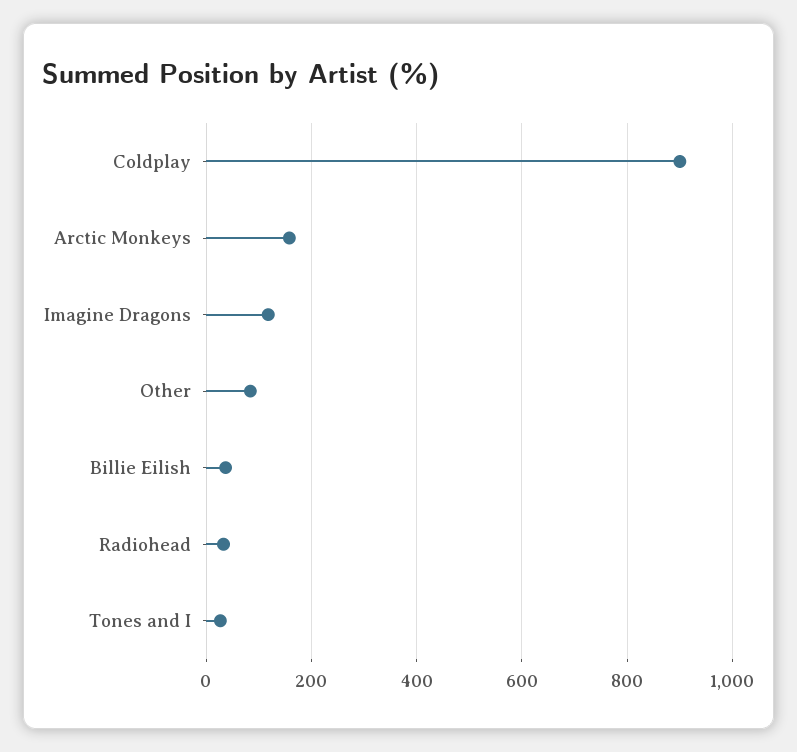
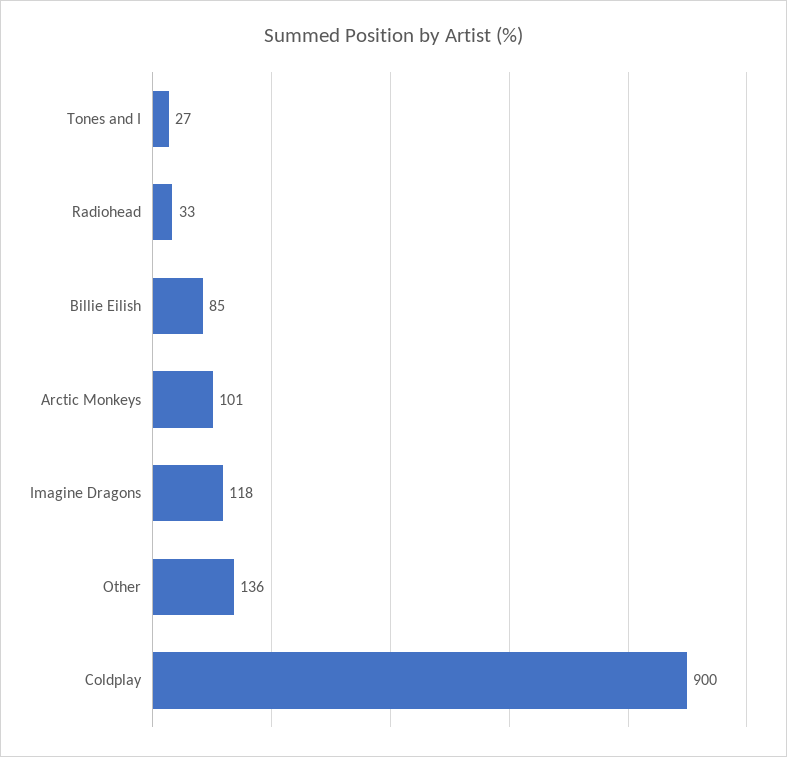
Arctic Monkeys: 160 -> 101
Other: 80 -> 136
Billie Eilish: 40 -> 85

